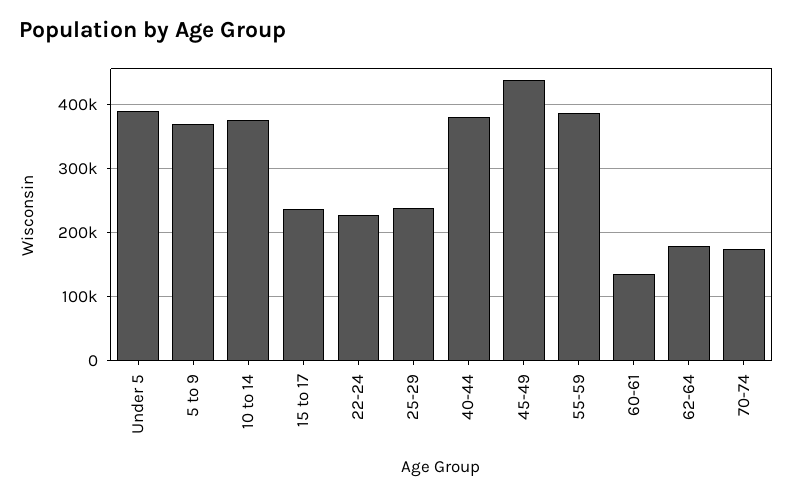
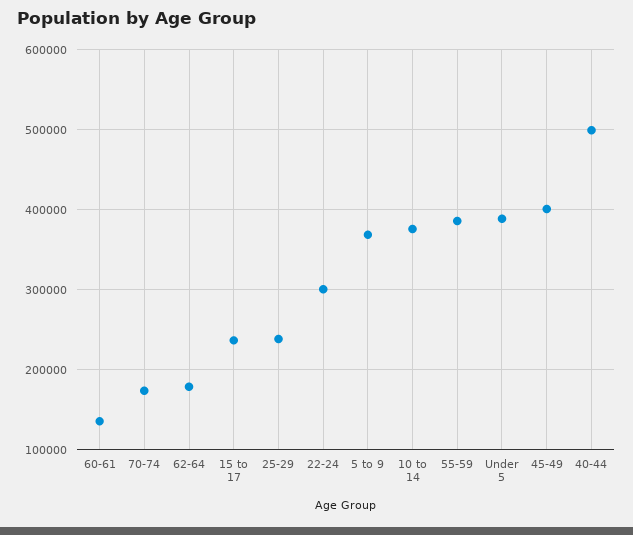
22-24: 230000 -> 300000
40-44: 380000 -> 500000
45-49: 440000 -> 400000

